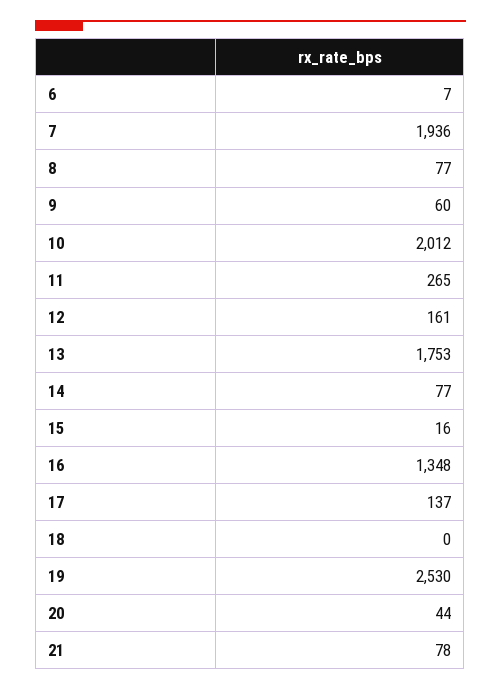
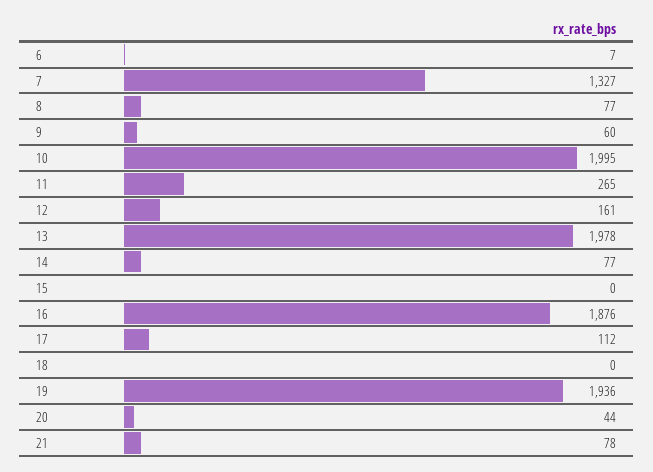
7: 1936 -> 1327
10: 2012 -> 1995
13: 1753 -> 1978
15: 16 -> 0
16: 1348 -> 1876
17: 137 -> 112
19: 2530 -> 1936

